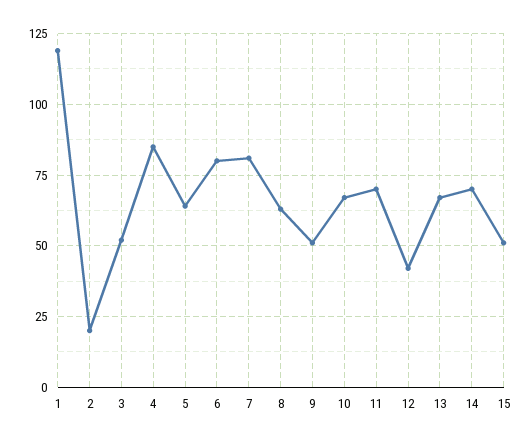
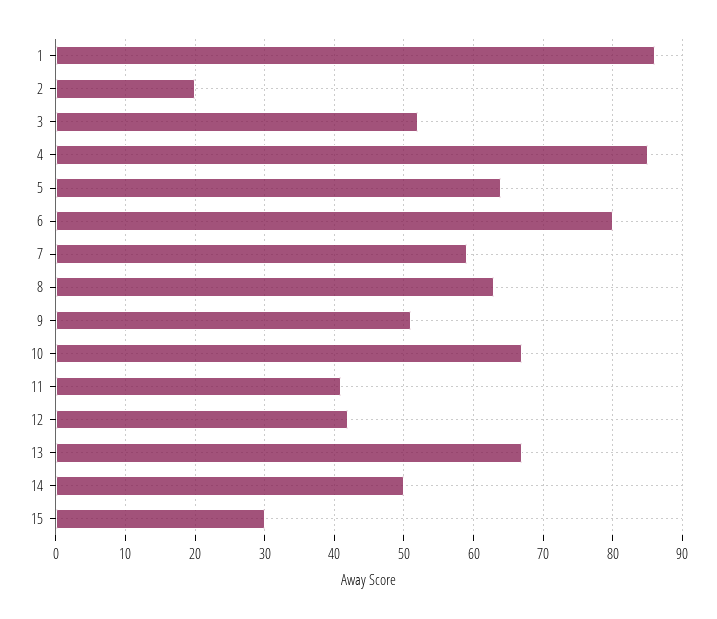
1: 120 -> 86
7: 80 -> 59
11: 70 -> 41
14: 70 -> 50
15: 50 -> 30

